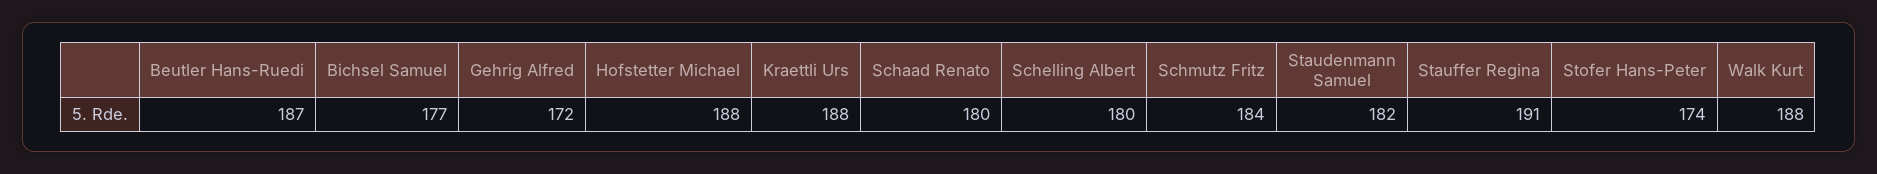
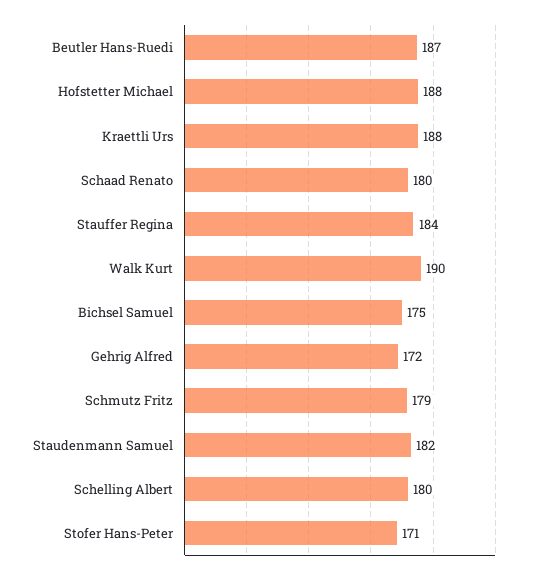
Bichsel Samuel: 177 -> 175
Schmutz Fritz: 184 -> 179
Stauffer Regina: 191 -> 184
Stofer Hans-Peter: 174 -> 171
Walk Kurt: 188 -> 190

